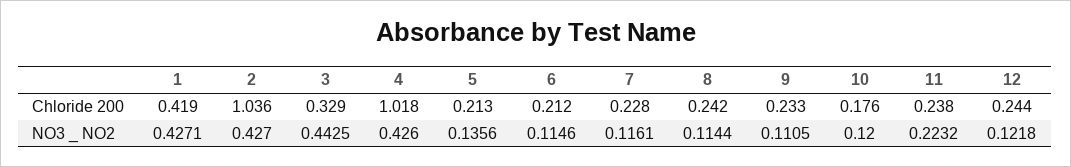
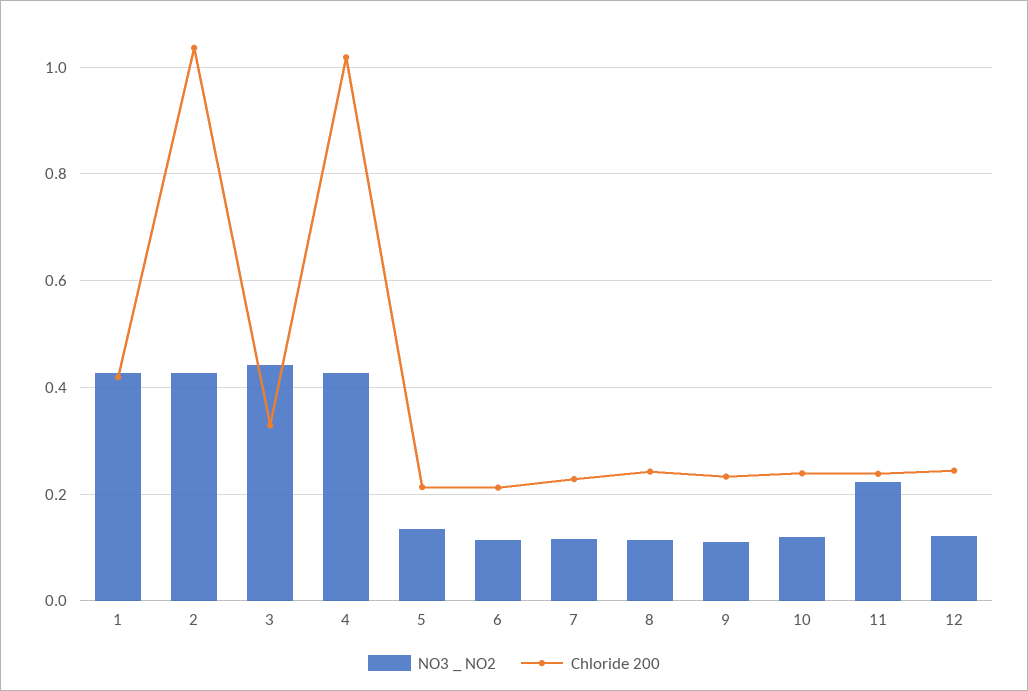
Chloride 200, 10: 0.176 -> 0.24

